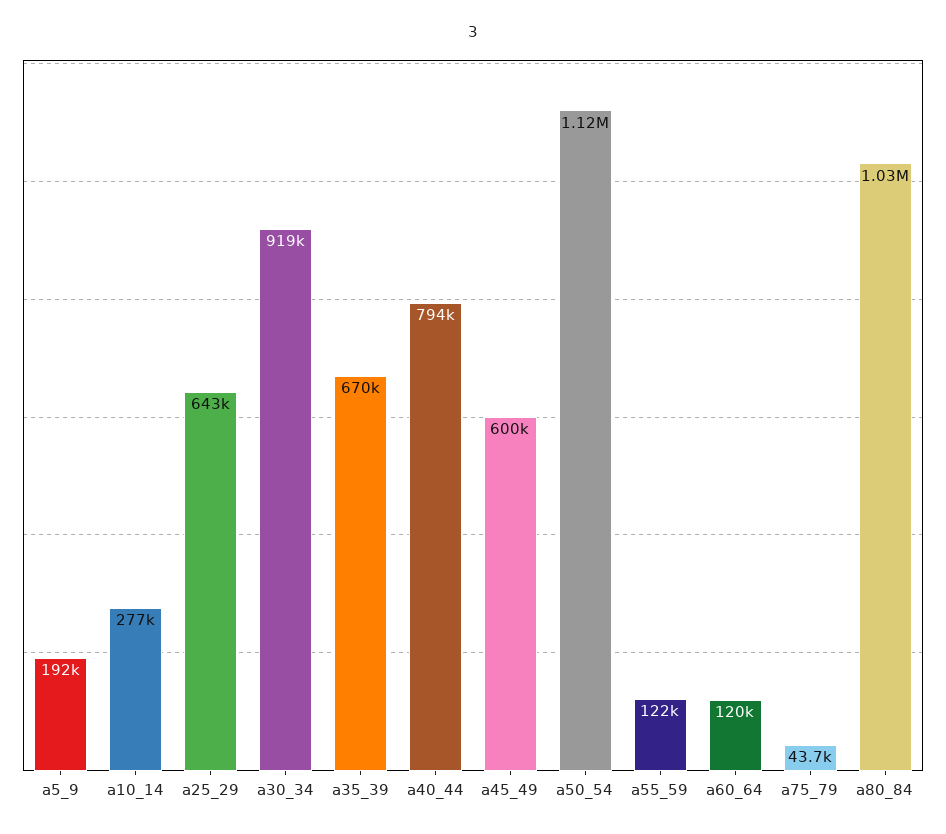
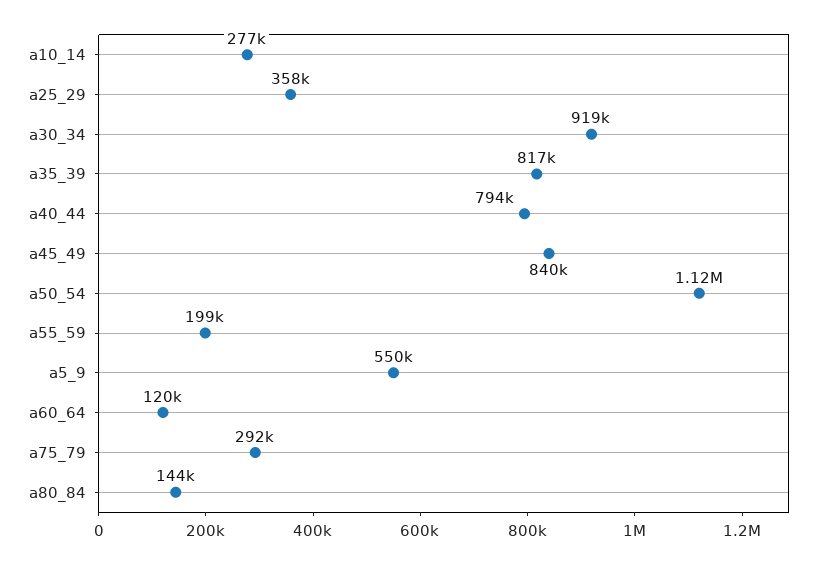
a5_9: 192000 -> 550000
a25_29: 643000 -> 358000
a35_39: 670000 -> 817000
a45_49: 600000 -> 840000
a55_59: 122000 -> 199000
a75_79: 43700 -> 292000
a80_84: 1030000 -> 144000

